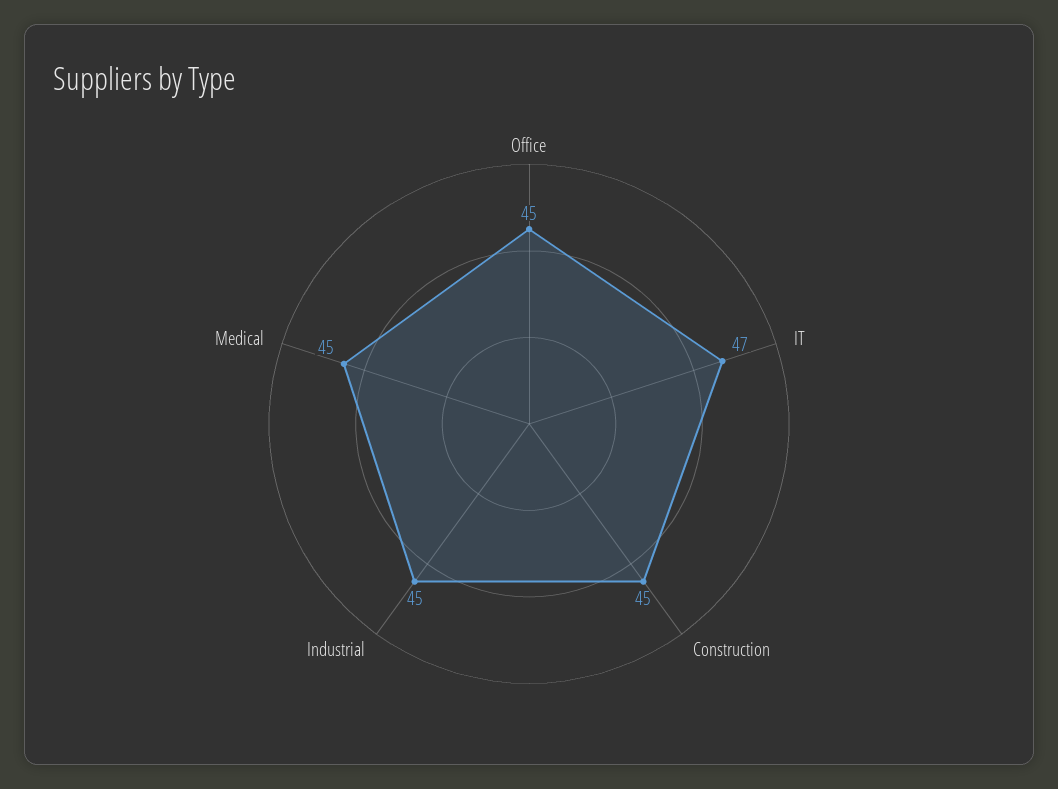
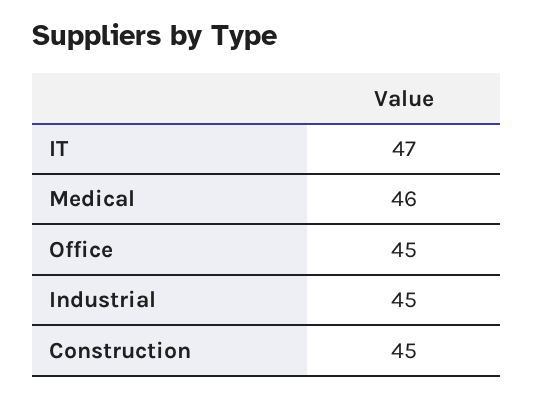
Medical: 45 -> 46

